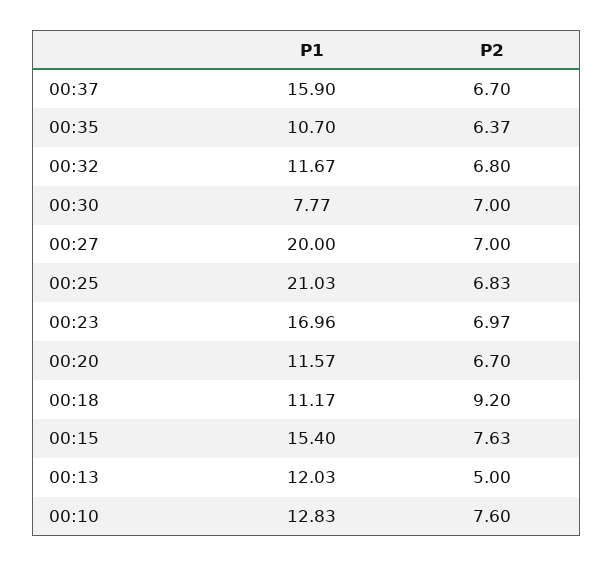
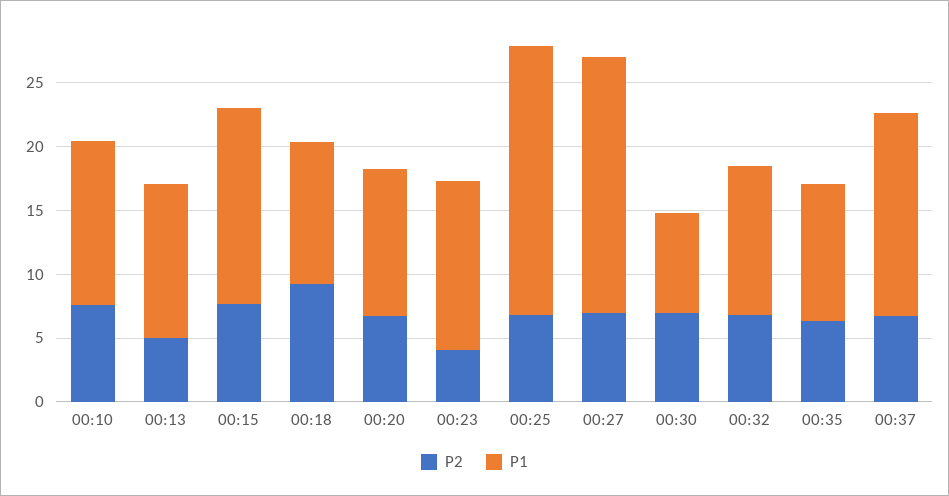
P1, 00:23: 16.96 -> 13
P2, 00:23: 6.97 -> 4

